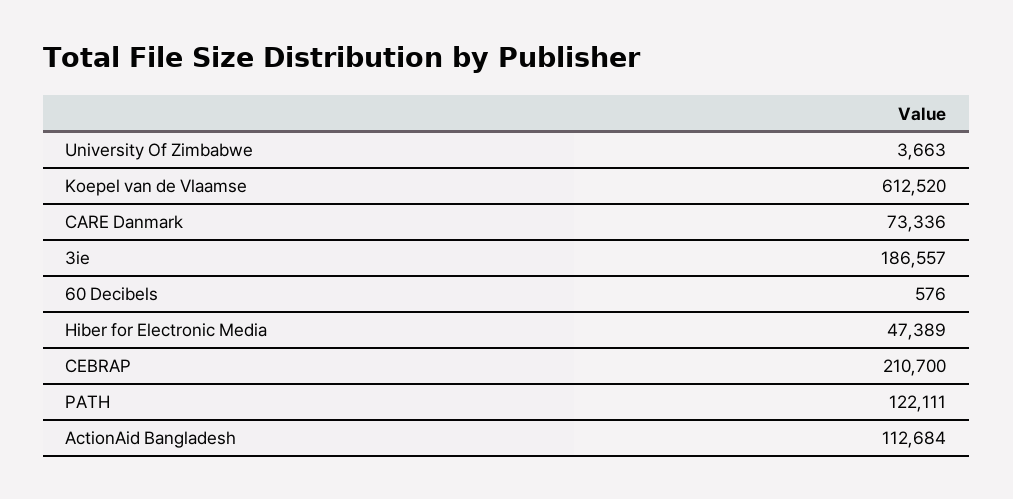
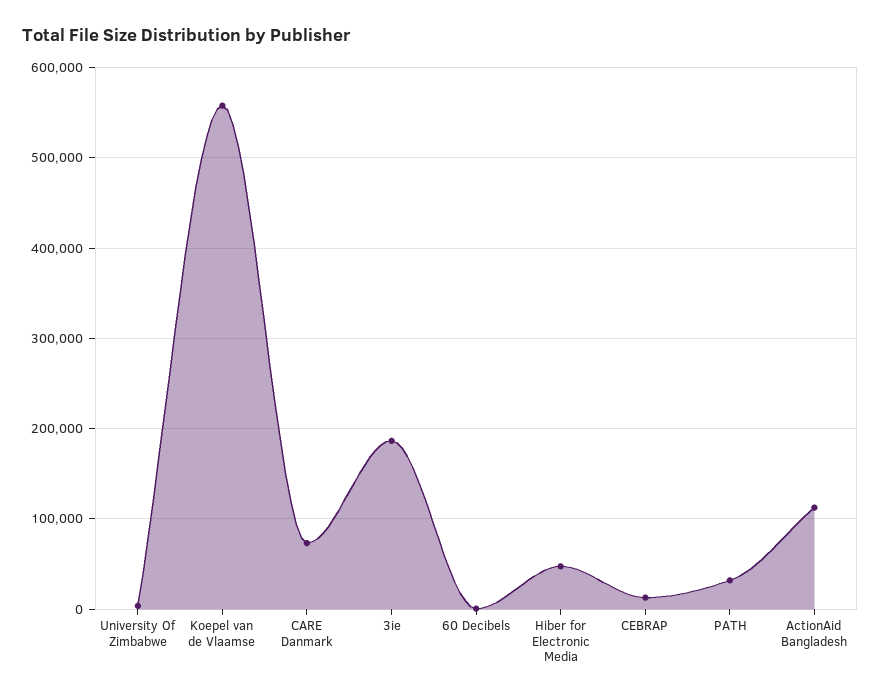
Koepel van de Vlaamse: 612520 -> 560000
CEBRAP: 210700 -> 10000
PATH: 122111 -> 30000

